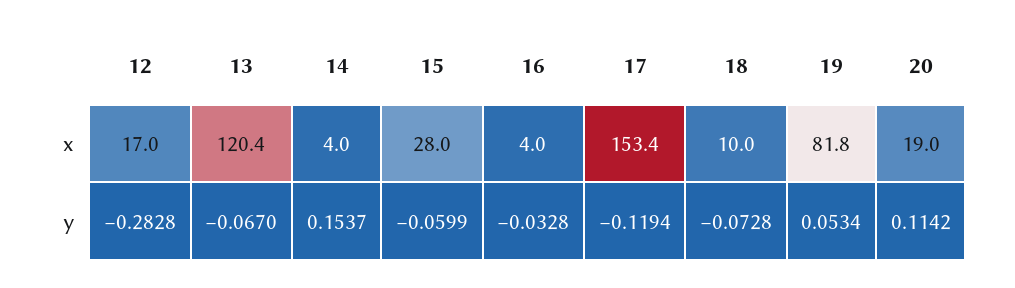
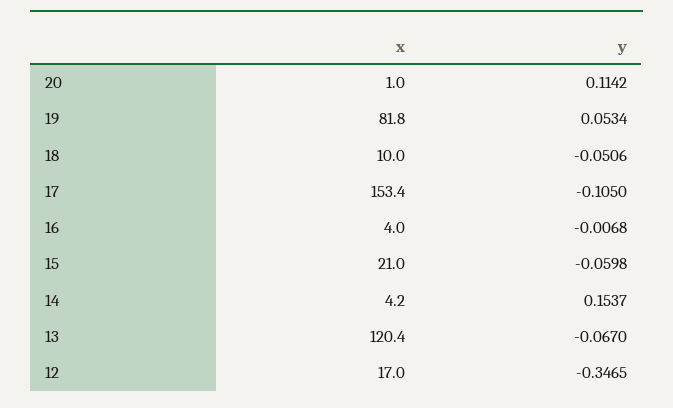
14, x: 4 -> 4.2
15, x: 28 -> 21
20, x: 19 -> 1
12, y: -0.2828 -> -0.3465
15, y: -0.0599 -> -0.0598
16, y: -0.0328 -> -0.0068
17, y: -0.1194 -> -0.105
18, y: -0.0728 -> -0.0506

